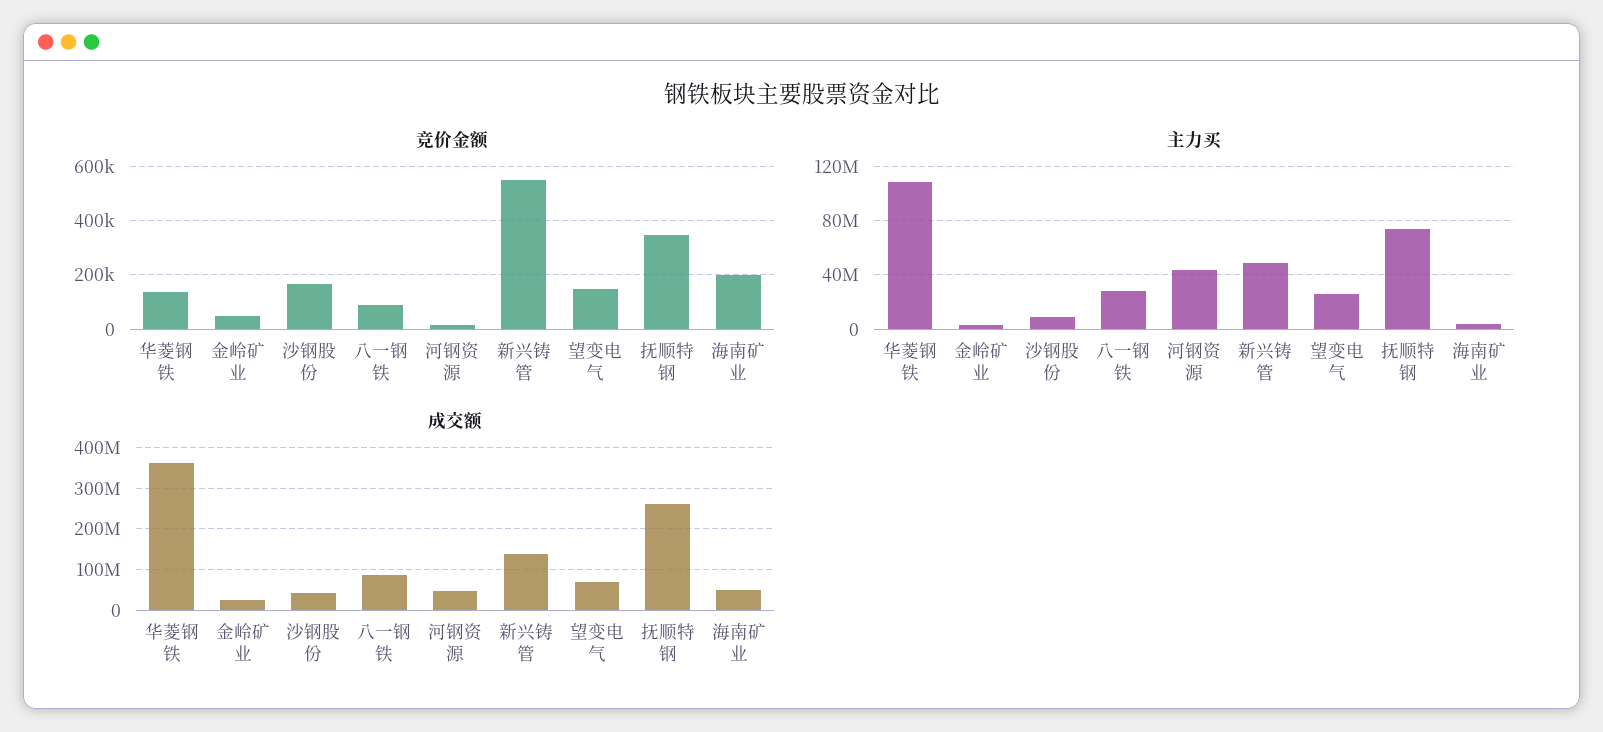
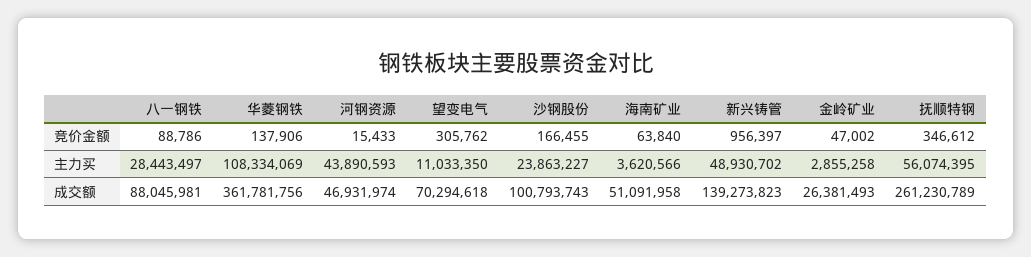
竞价金额, 新兴铸管: 550000 -> 956397
竞价金额, 望变电气: 150000 -> 305762
竞价金额, 海南矿业: 200000 -> 63840
主力买, 沙钢股份: 10000000 -> 23863227
主力买, 望变电气: 25000000 -> 11033350
主力买, 抚顺特钢: 75000000 -> 56074395
成交额, 沙钢股份: 40000000 -> 100793743

